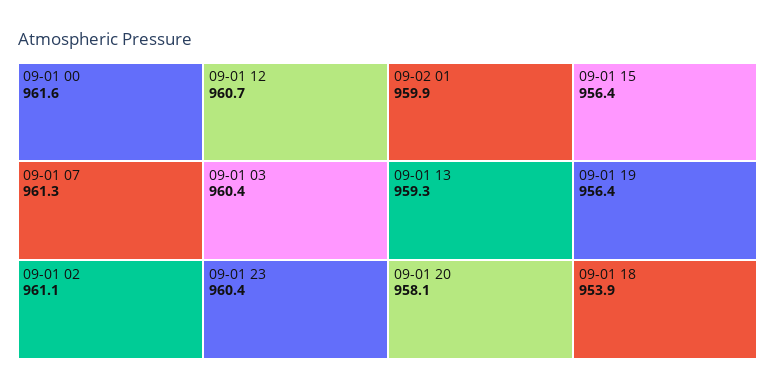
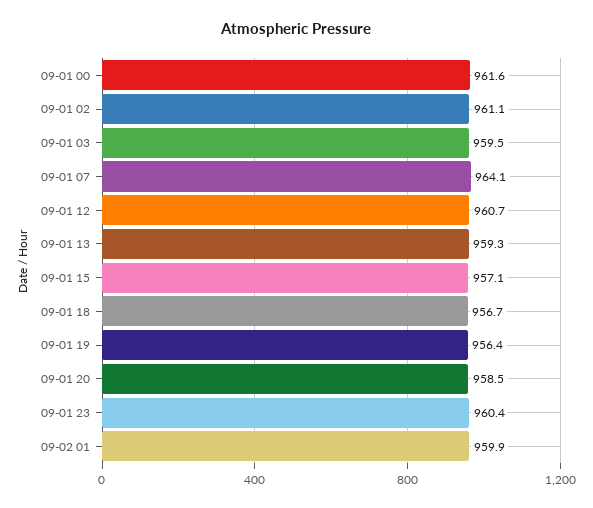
09-01 07: 961.3 -> 964.1
09-01 03: 960.4 -> 959.5
09-01 20: 958.1 -> 958.5
09-01 15: 956.4 -> 957.1
09-01 18: 953.9 -> 956.7

